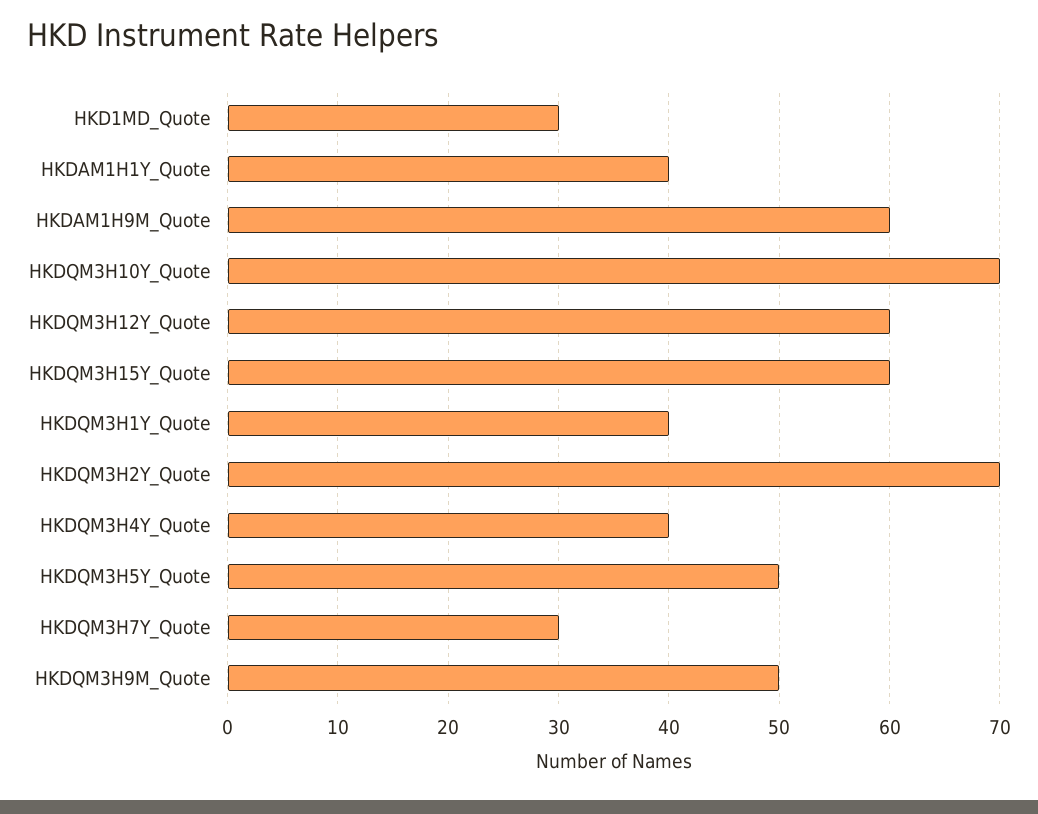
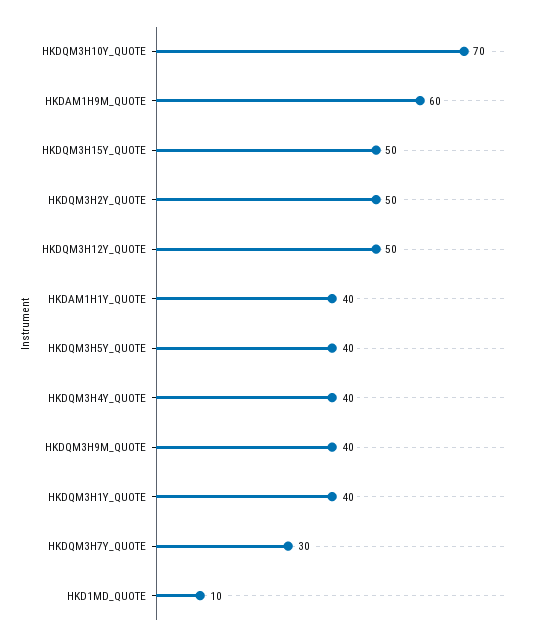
HKD1MD_Quote: 30 -> 10
HKDQM3H12Y_Quote: 60 -> 50
HKDQM3H15Y_Quote: 60 -> 50
HKDQM3H2Y_Quote: 70 -> 50
HKDQM3H5Y_Quote: 50 -> 40
HKDQM3H9M_Quote: 50 -> 40

